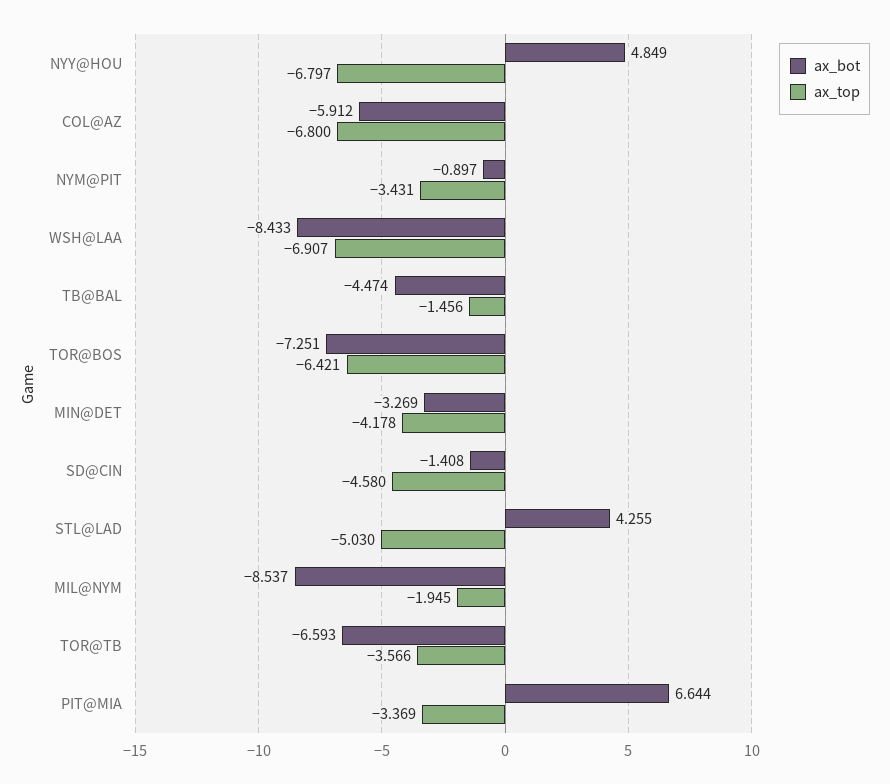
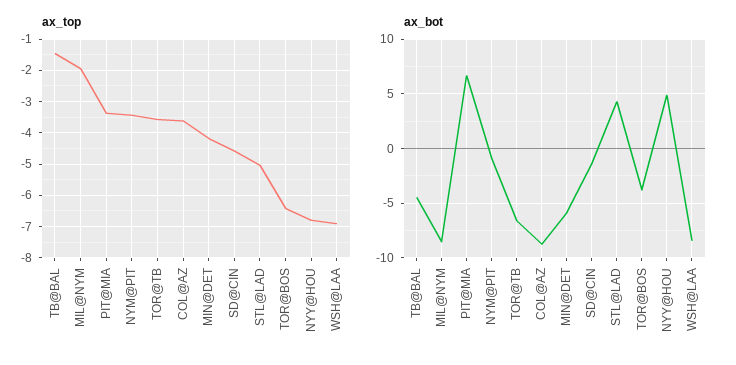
ax_bot, COL@AZ: -5.912 -> -9
ax_top, COL@AZ: -6.8 -> -3.6
ax_bot, TOR@BOS: -7.251 -> -4
ax_bot, MIN@DET: -3.269 -> -6

